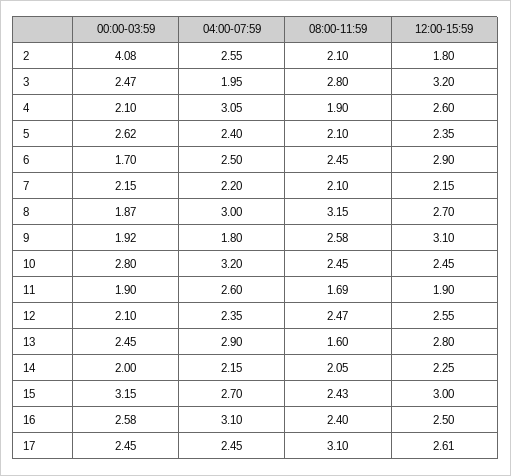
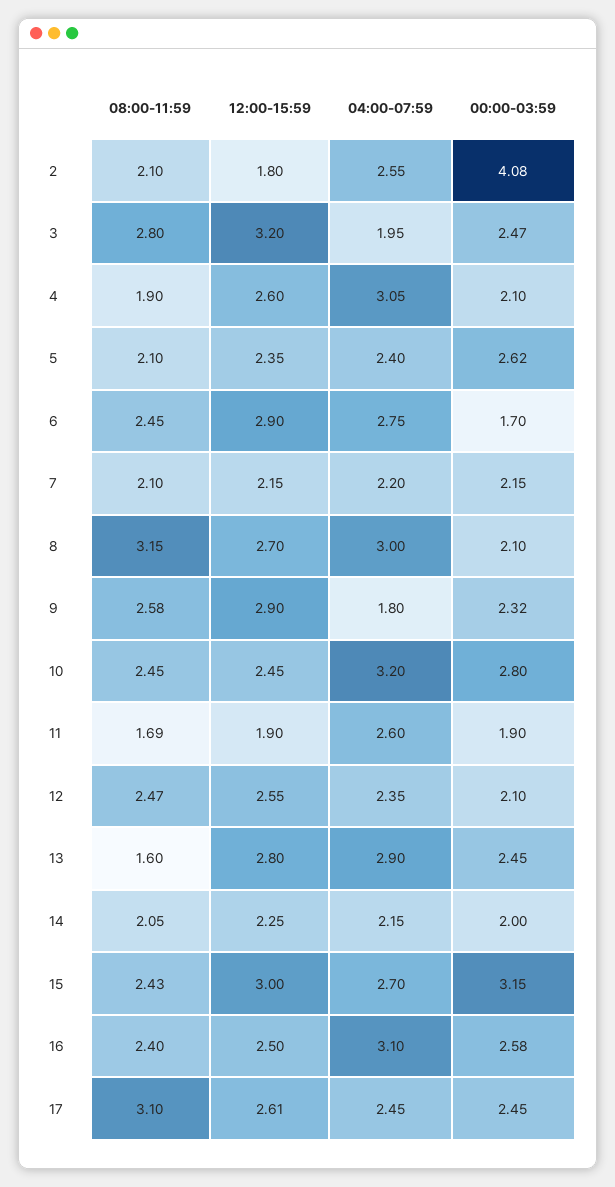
04:00-07:59, 6: 2.5 -> 2.75
00:00-03:59, 8: 1.87 -> 2.1
00:00-03:59, 9: 1.92 -> 2.32
12:00-15:59, 9: 3.1 -> 2.9

